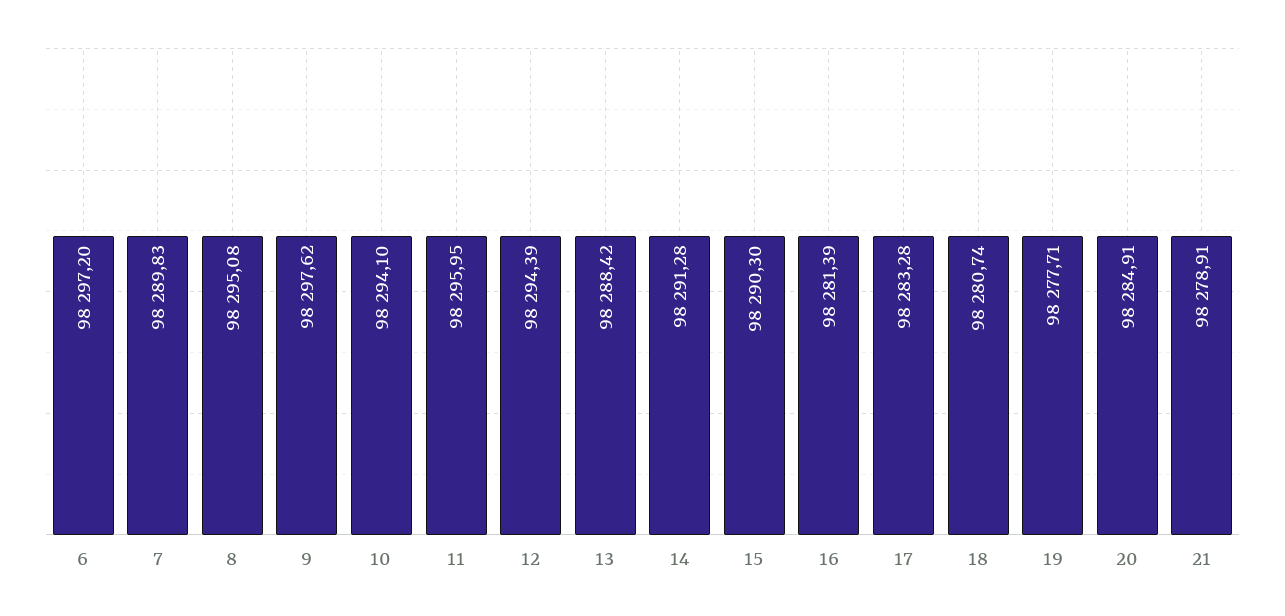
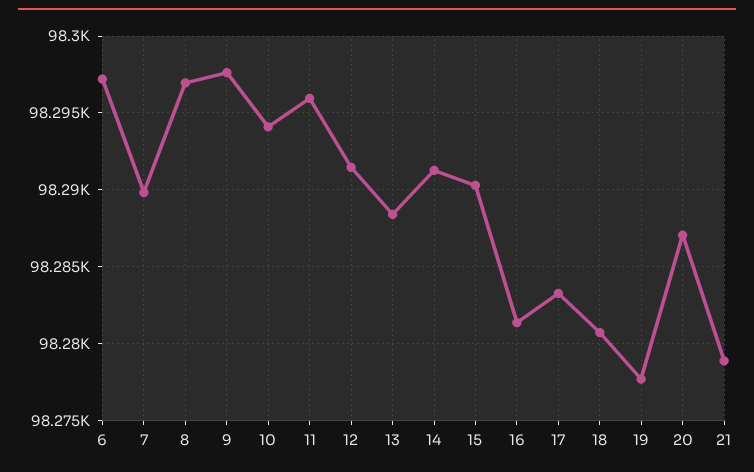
8: 98295.08 -> 98297
12: 98294.39 -> 98291.5
20: 98284.91 -> 98287

